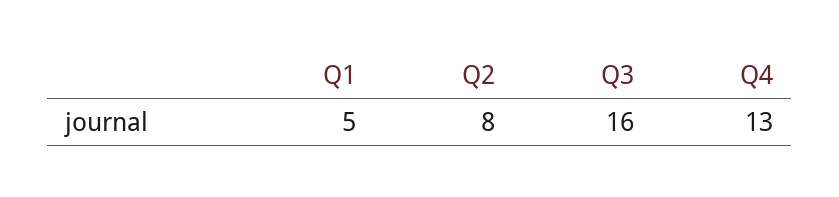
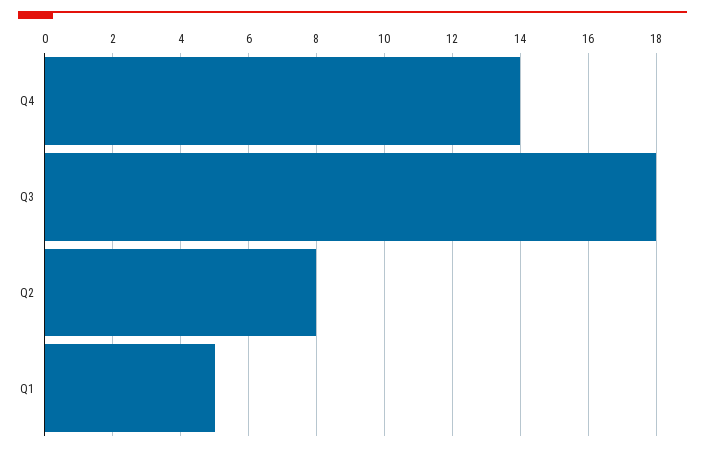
Q3: 16 -> 18
Q4: 13 -> 14

